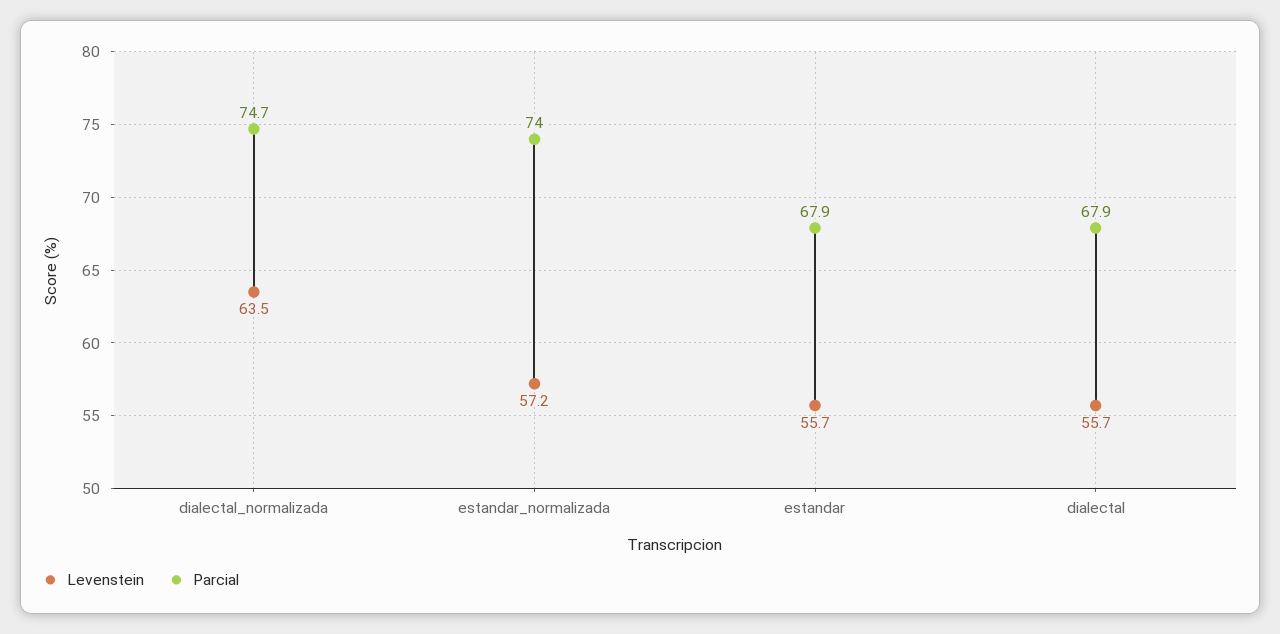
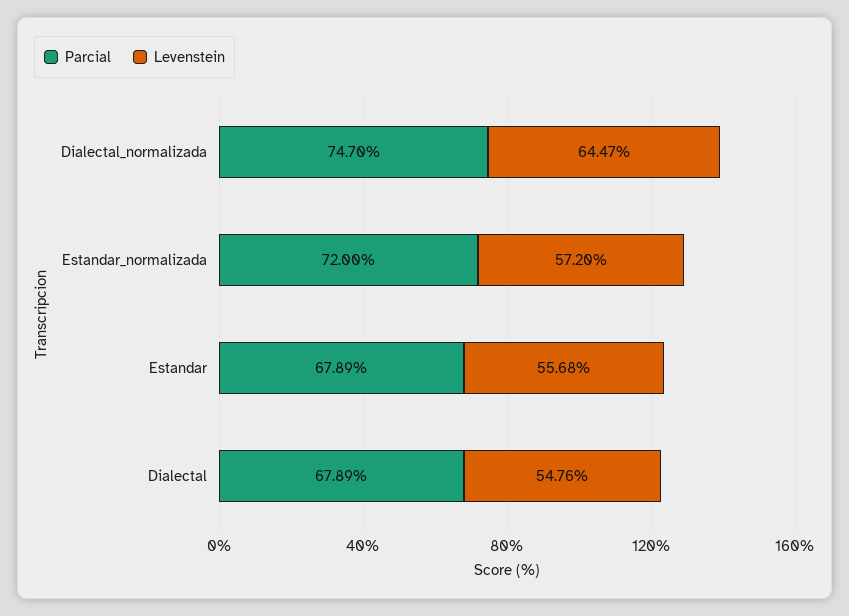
Levenstein, dialectal_normalizada: 63.5 -> 64.47
Parcial, estandar_normalizada: 74 -> 72
Levenstein, dialectal: 55.7 -> 54.76

